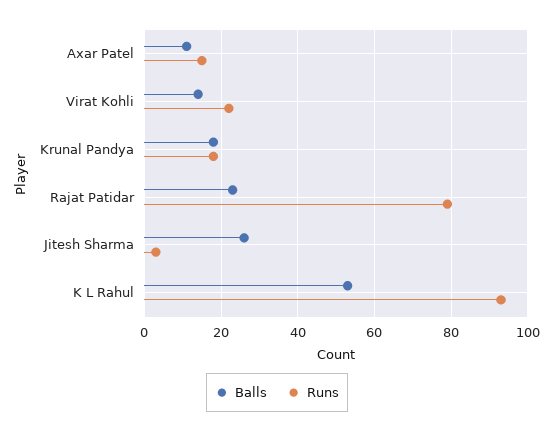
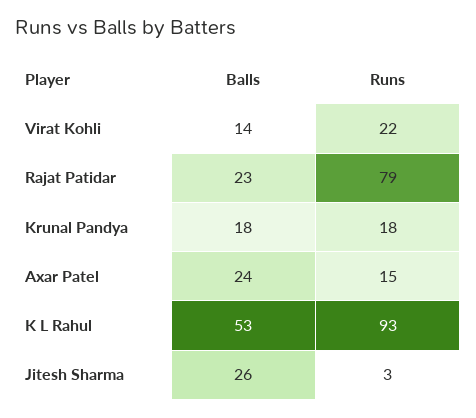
Balls, Axar Patel: 10 -> 24

